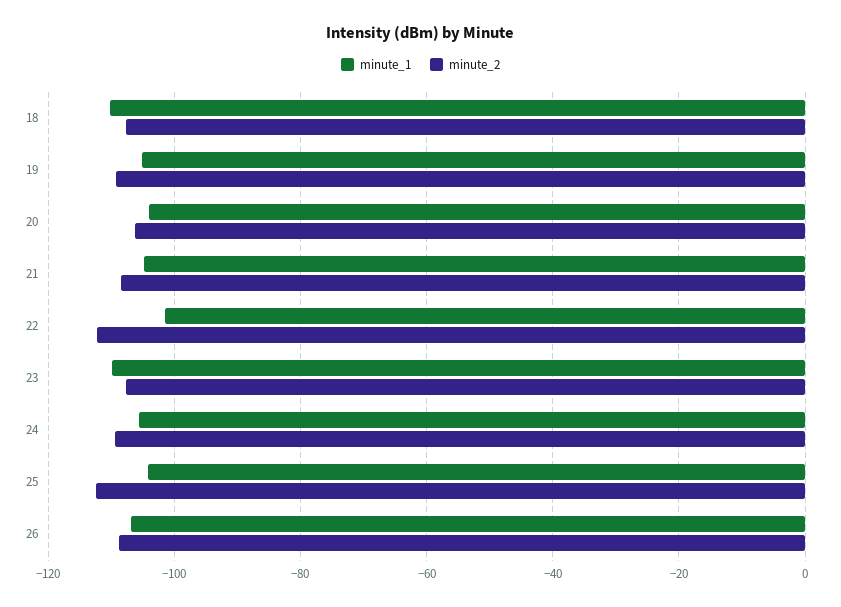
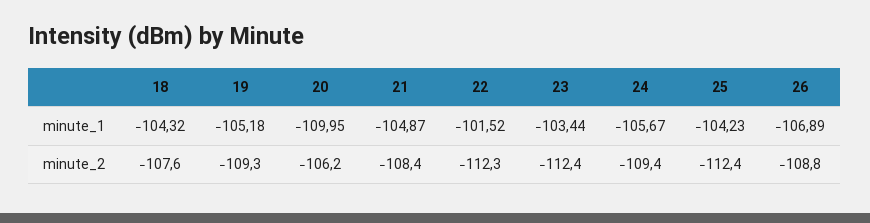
minute_1, 18: -110 -> -104.32
minute_1, 20: -104 -> -109.95
minute_1, 23: -110 -> -103.44
minute_2, 23: -108 -> -112.4

